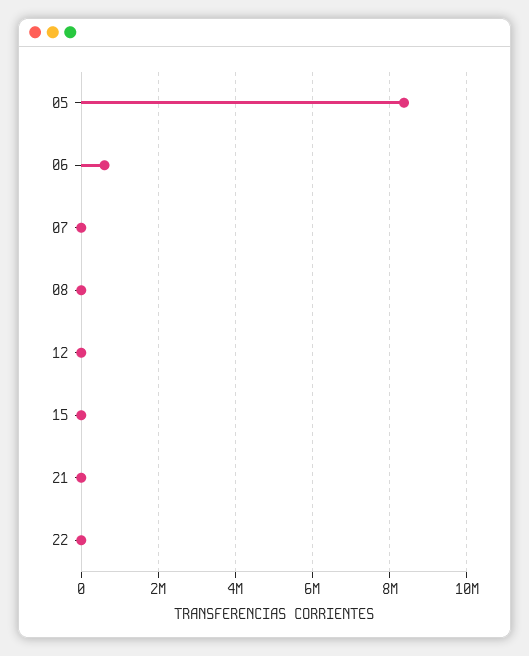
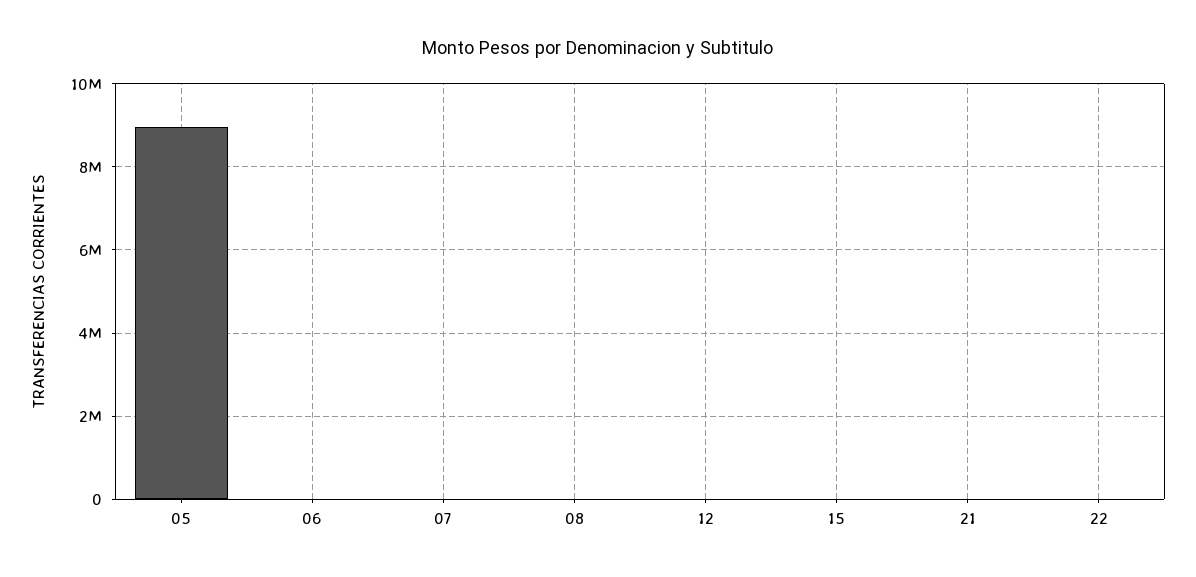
05: 8400000 -> 9000000
06: 600000 -> 0

